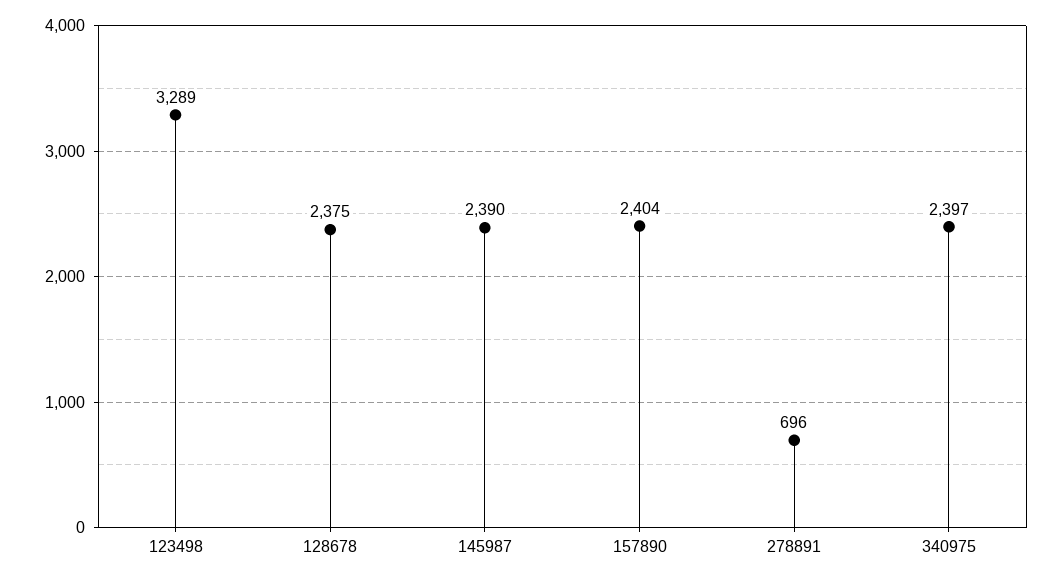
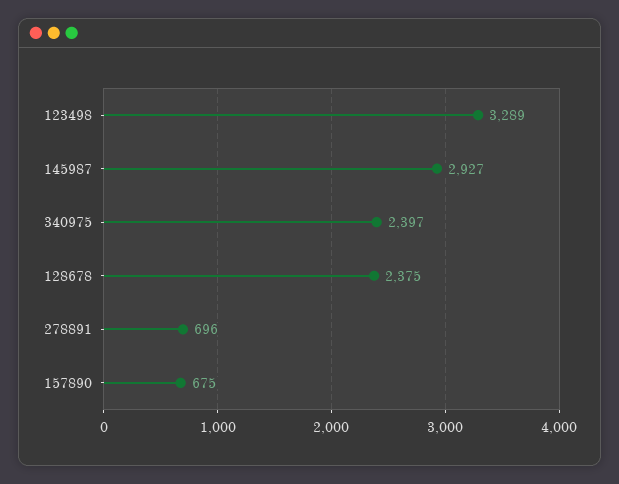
145987: 2390 -> 2927
157890: 2404 -> 675

